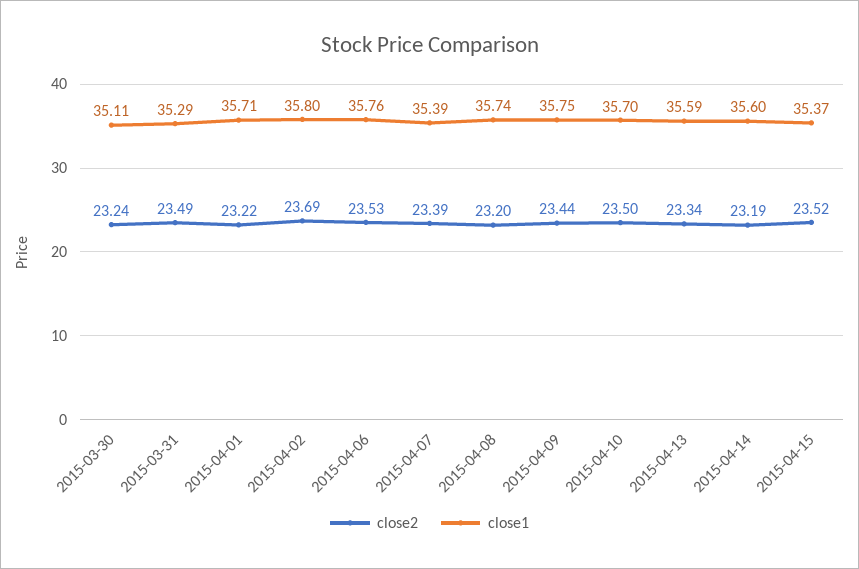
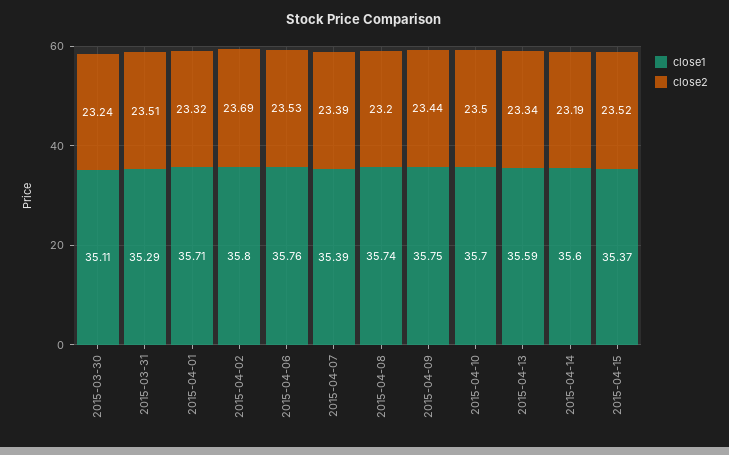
close2, 2015-03-31: 23.49 -> 23.51
close2, 2015-04-01: 23.22 -> 23.32

